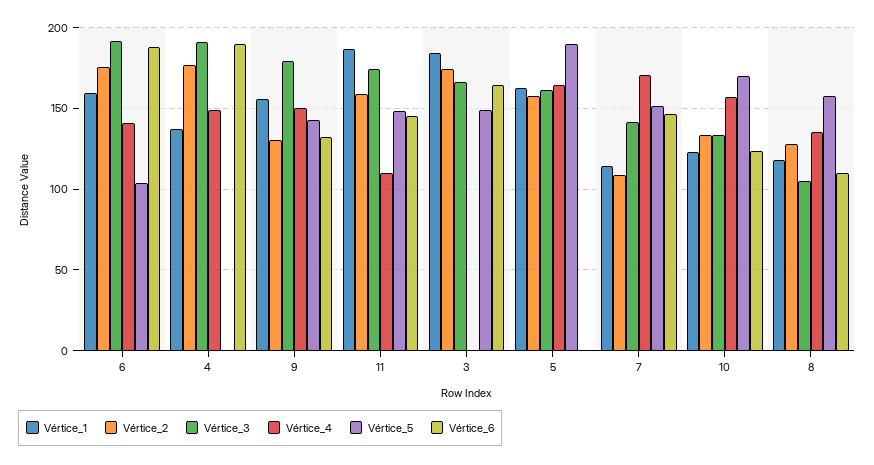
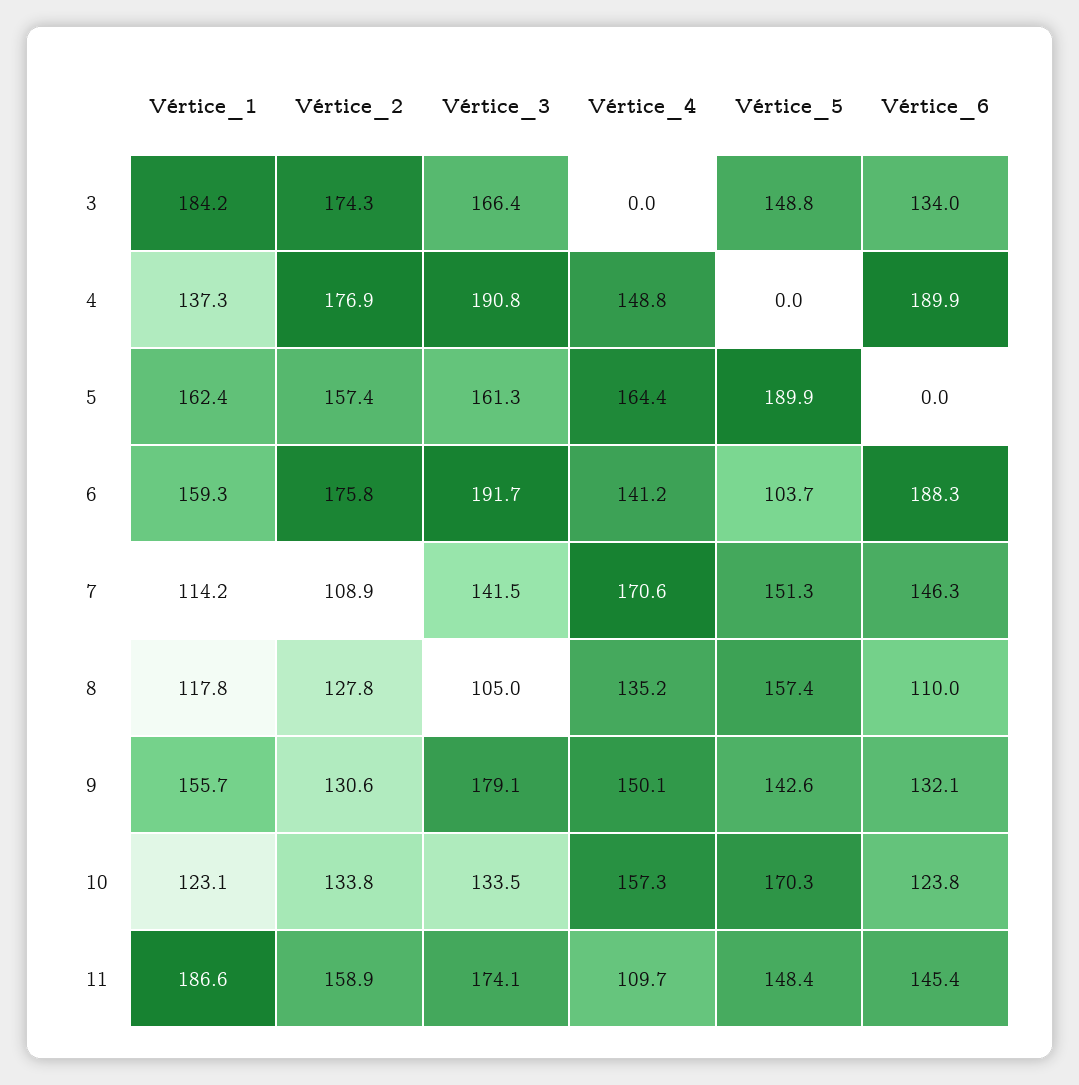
Vértice_6, 3: 165 -> 134

